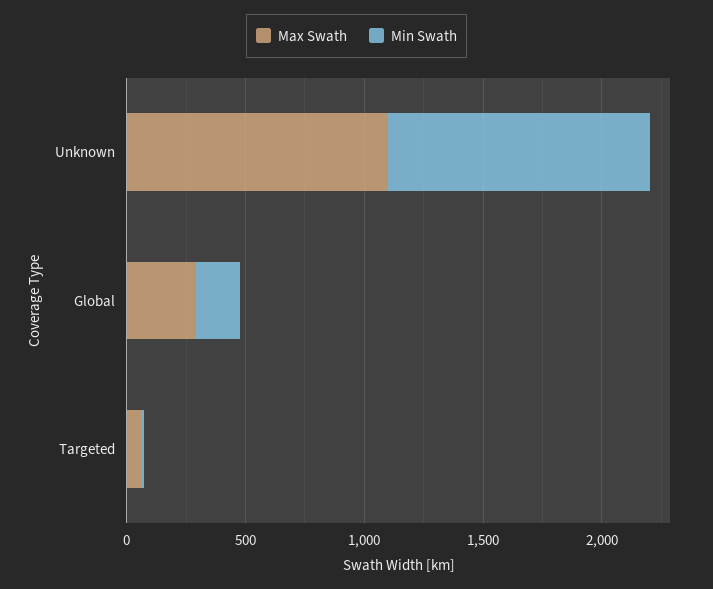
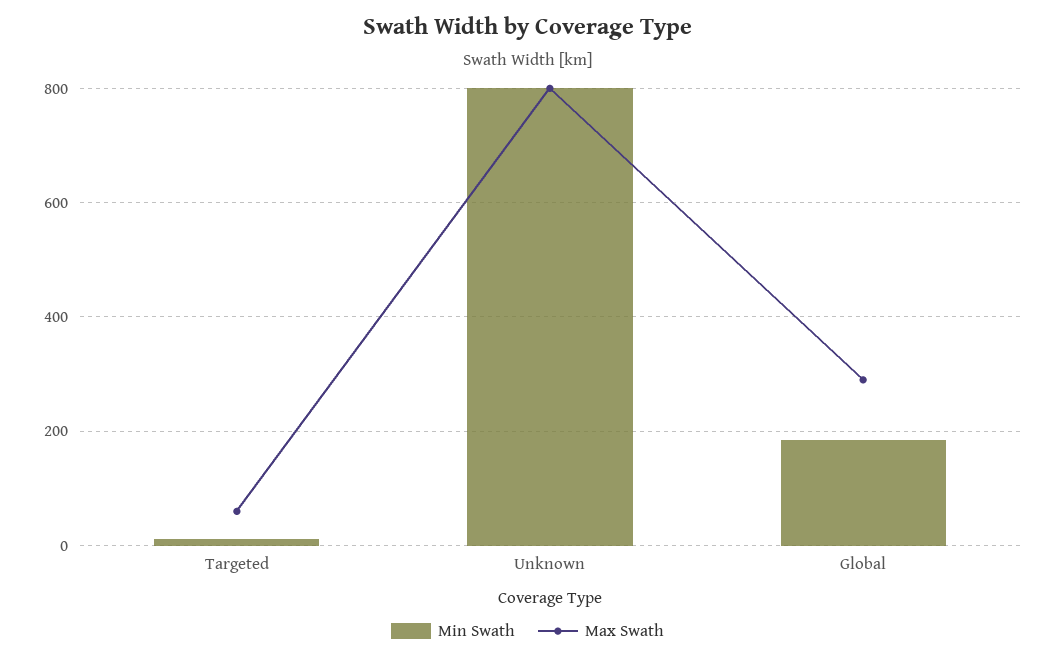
Max Swath, Unknown: 1100 -> 800
Min Swath, Unknown: 1100 -> 800

